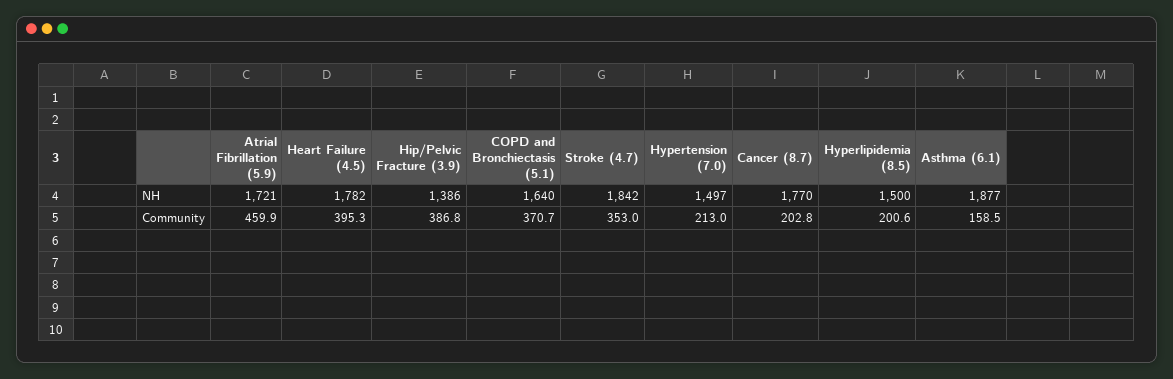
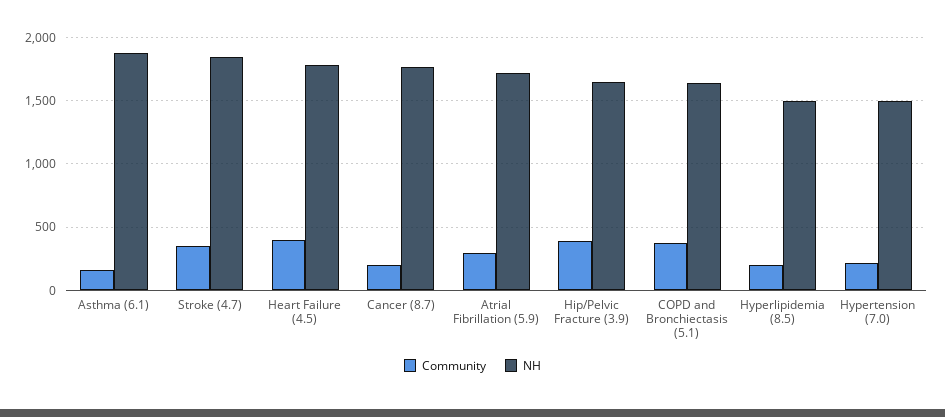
NH, Hip/Pelvic Fracture (3.9): 1386 -> 1650
Community, Atrial Fibrillation (5.9): 459.9 -> 300

